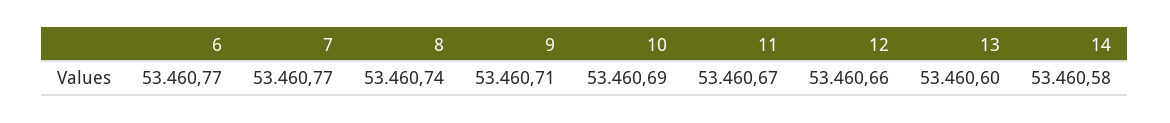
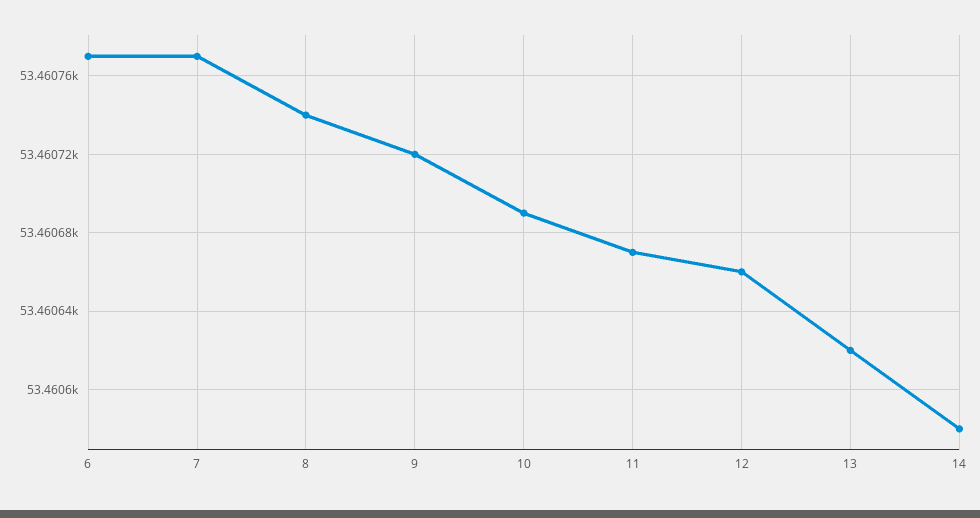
9: 53460.71 -> 53460.72
13: 53460.6 -> 53460.62

